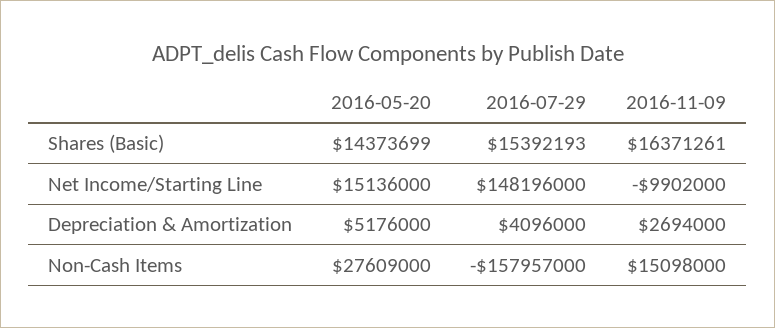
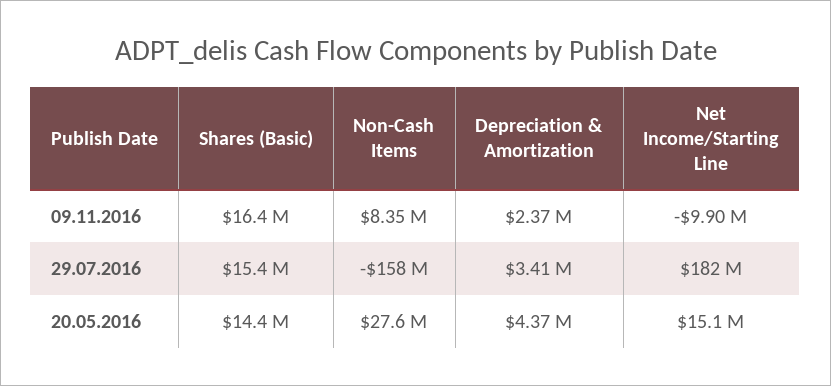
2016-07-29, Net Income/Starting Line: 148196000 -> 182000000
2016-05-20, Depreciation & Amortization: 5176000 -> 4370000
2016-07-29, Depreciation & Amortization: 4096000 -> 3410000
2016-11-09, Depreciation & Amortization: 2694000 -> 2370000
2016-11-09, Non-Cash Items: 15098000 -> 8350000

